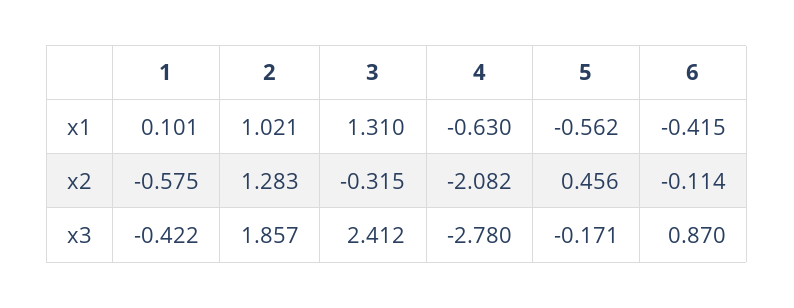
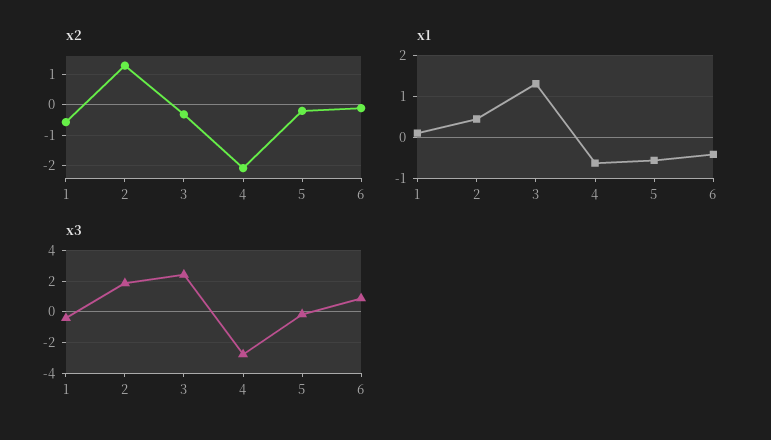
x1, 2: 1.021 -> 0.4
x2, 5: 0.456 -> -0.2

